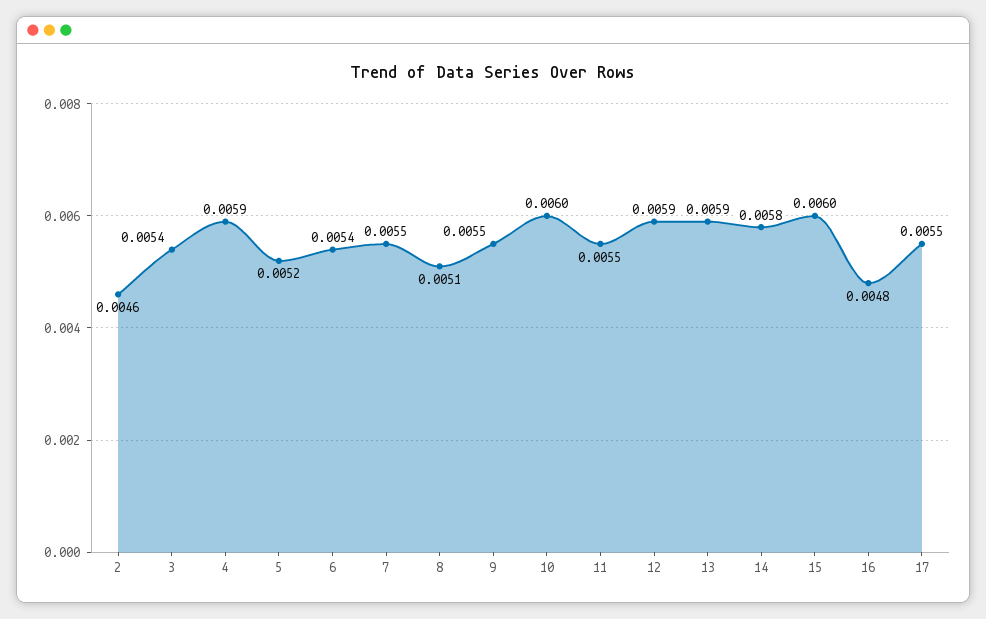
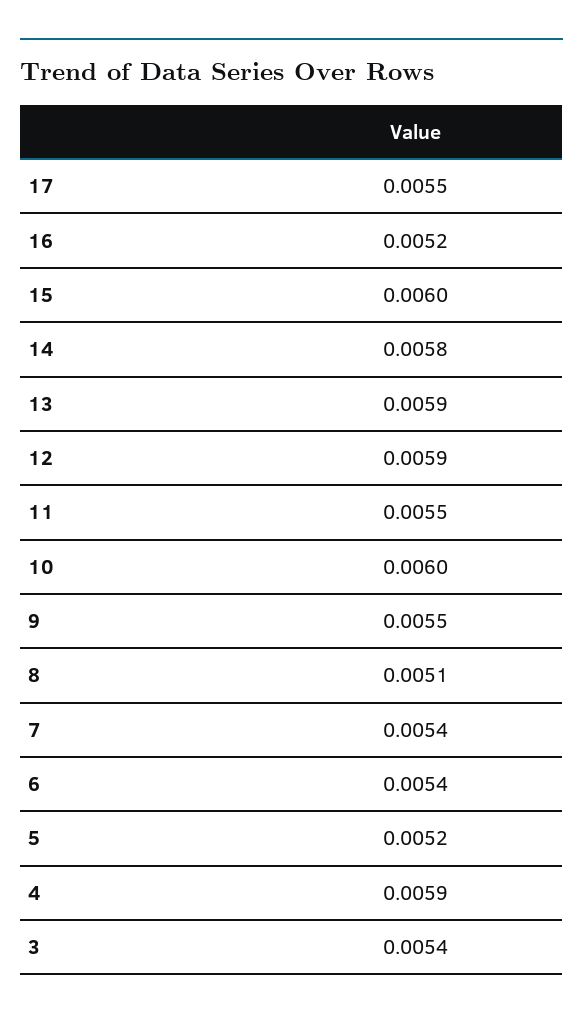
2: 0.0046 -> none
7: 0.0055 -> 0.0054
16: 0.0048 -> 0.0052

